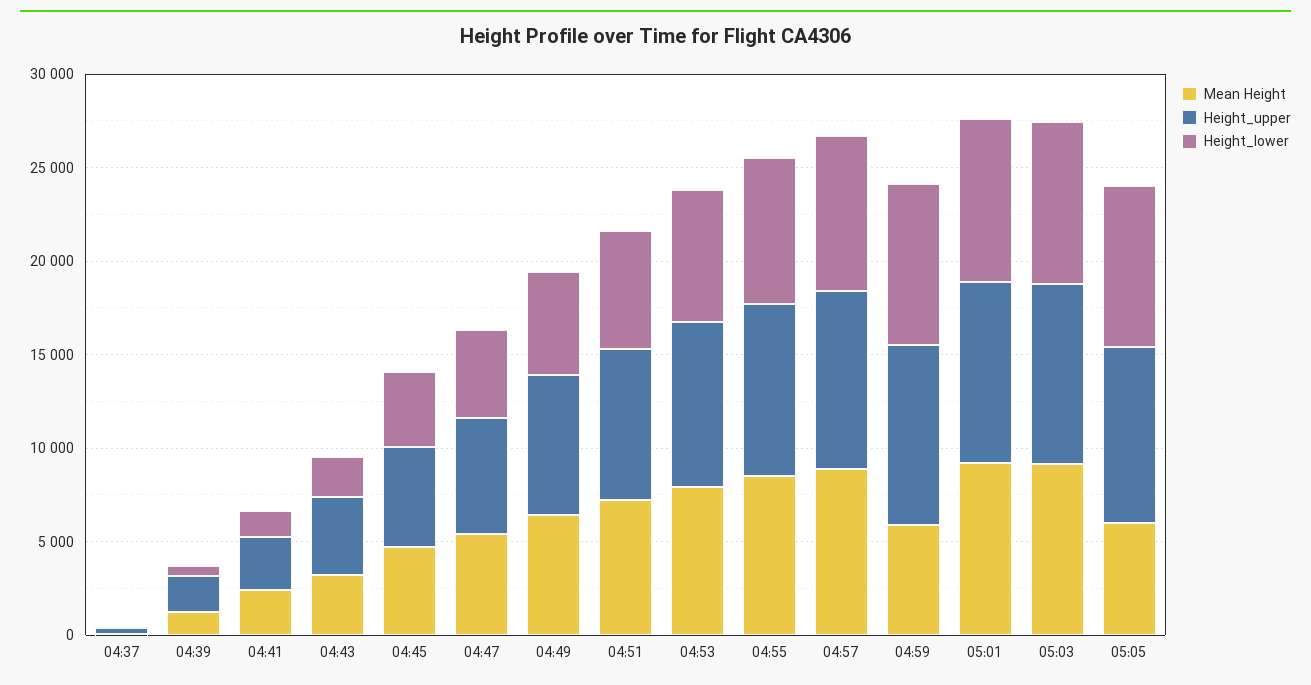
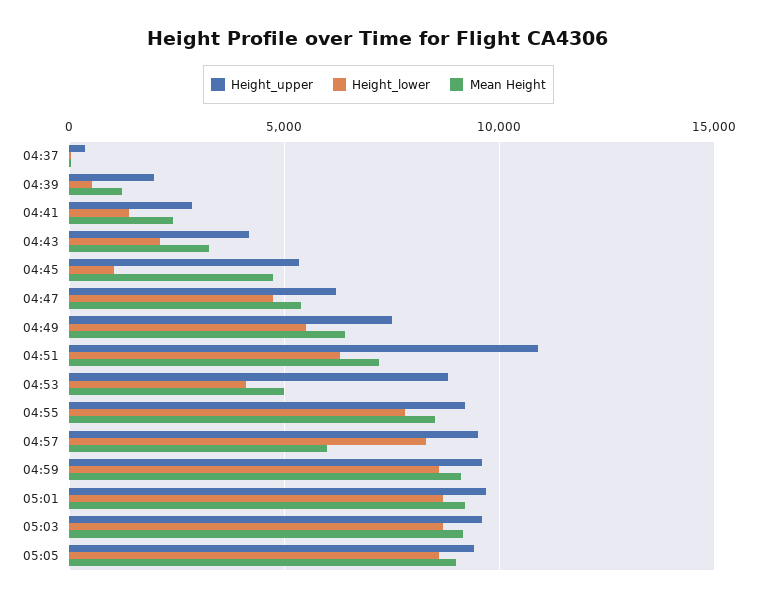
Height_lower, 04:45: 4000 -> 1000
Height_upper, 04:51: 8000 -> 11000
Mean Height, 04:53: 8000 -> 5000
Height_lower, 04:53: 7000 -> 4000
Mean Height, 04:57: 9000 -> 6000
Mean Height, 04:59: 6000 -> 9000
Mean Height, 05:05: 6000 -> 9000

